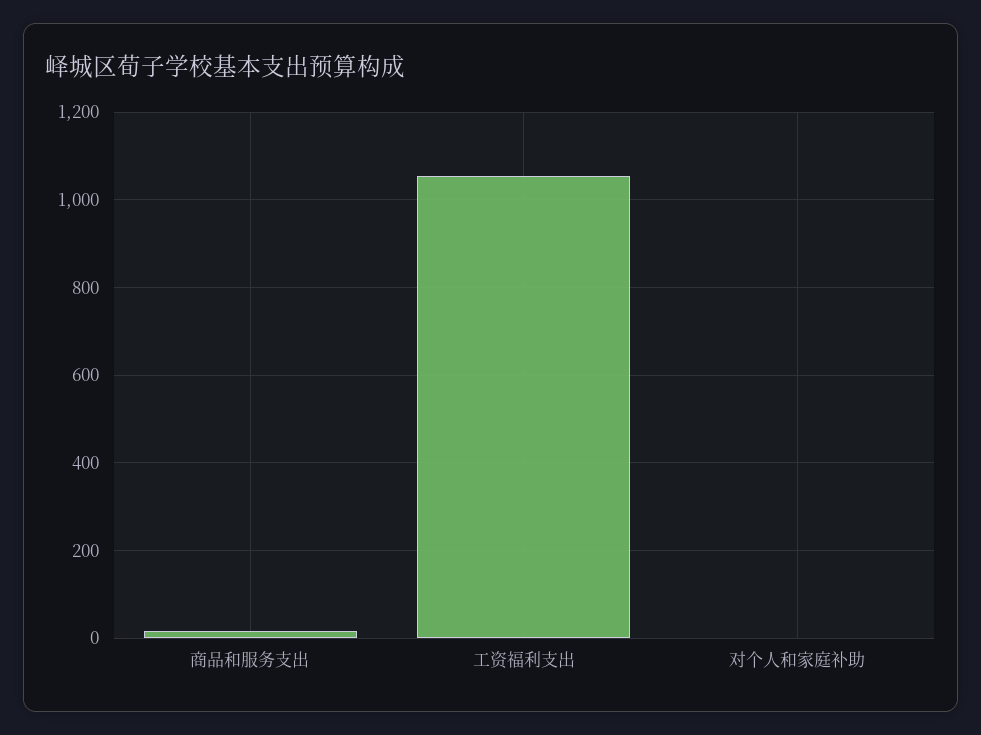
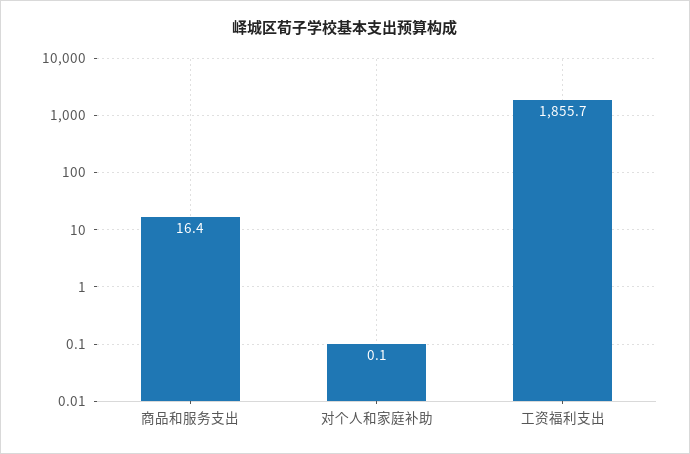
工资福利支出: 1060 -> 1855.7

